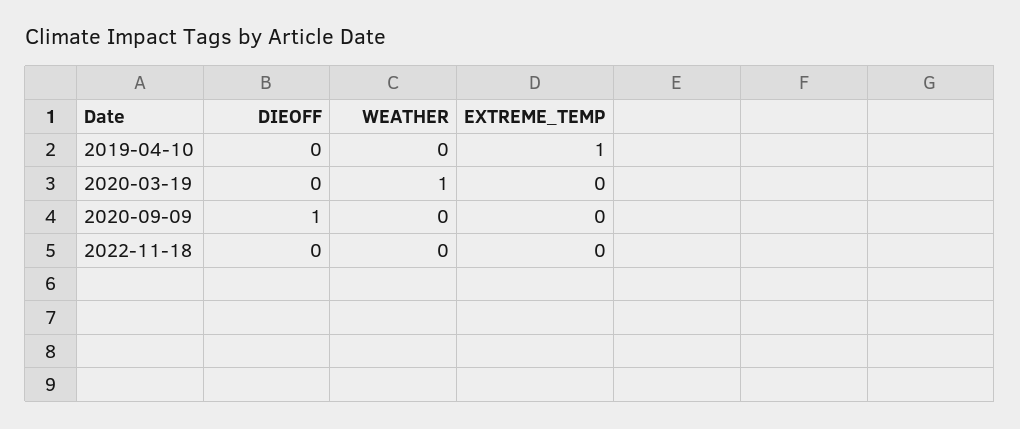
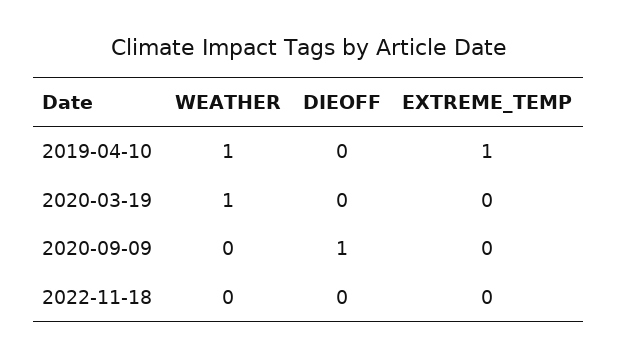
WEATHER, 2019-04-10: 0 -> 1

